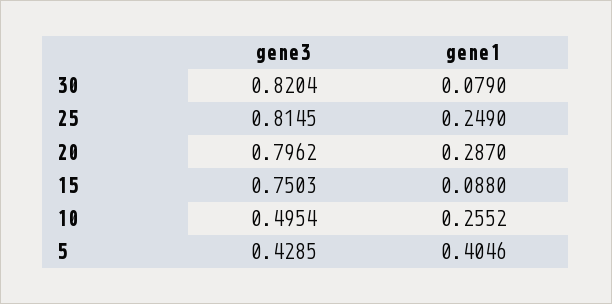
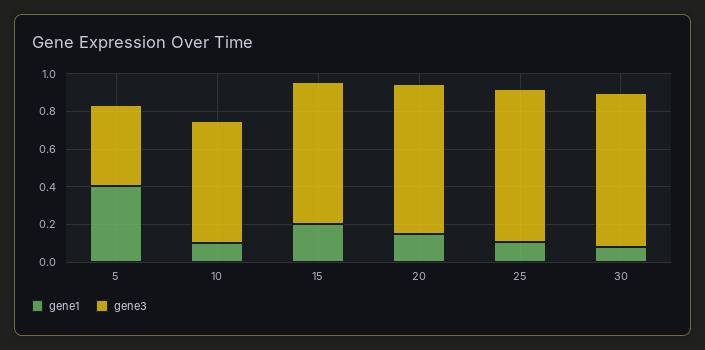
gene1, 25: 0.249 -> 0.1
gene1, 20: 0.287 -> 0.15
gene1, 15: 0.088 -> 0.2
gene3, 10: 0.4954 -> 0.65
gene1, 10: 0.2552 -> 0.1

